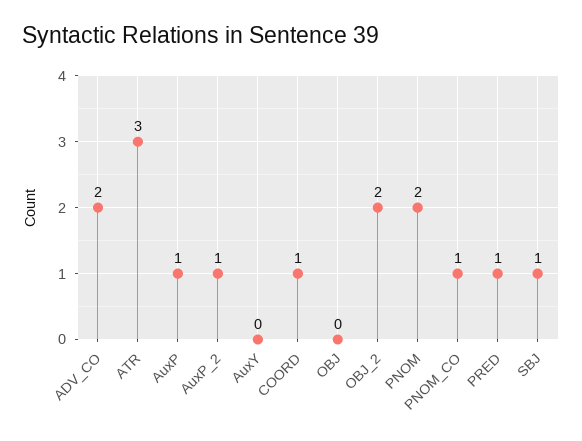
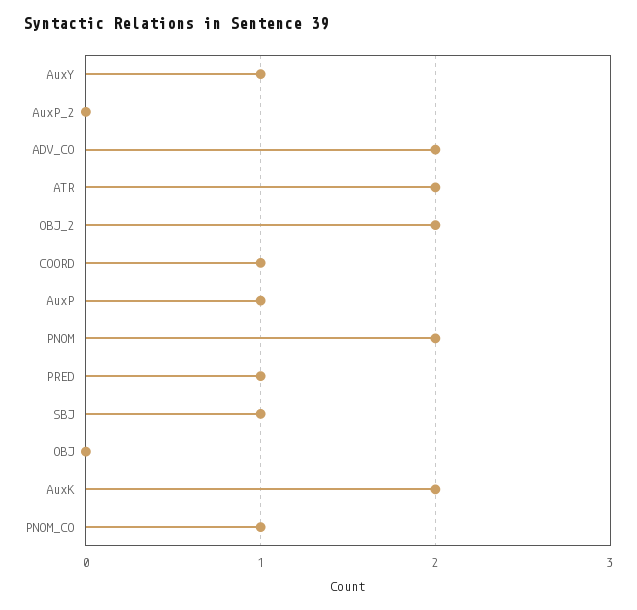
ATR: 3 -> 2
AuxP_2: 1 -> 0
AuxY: 0 -> 1
AuxK: none -> 2

